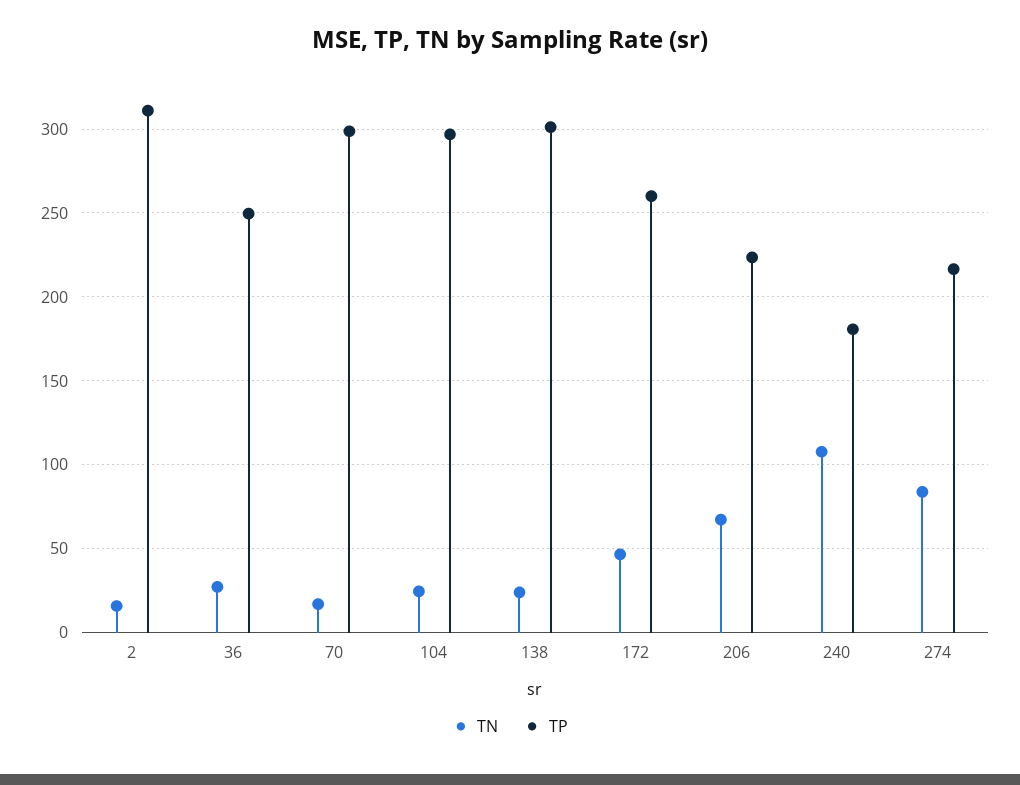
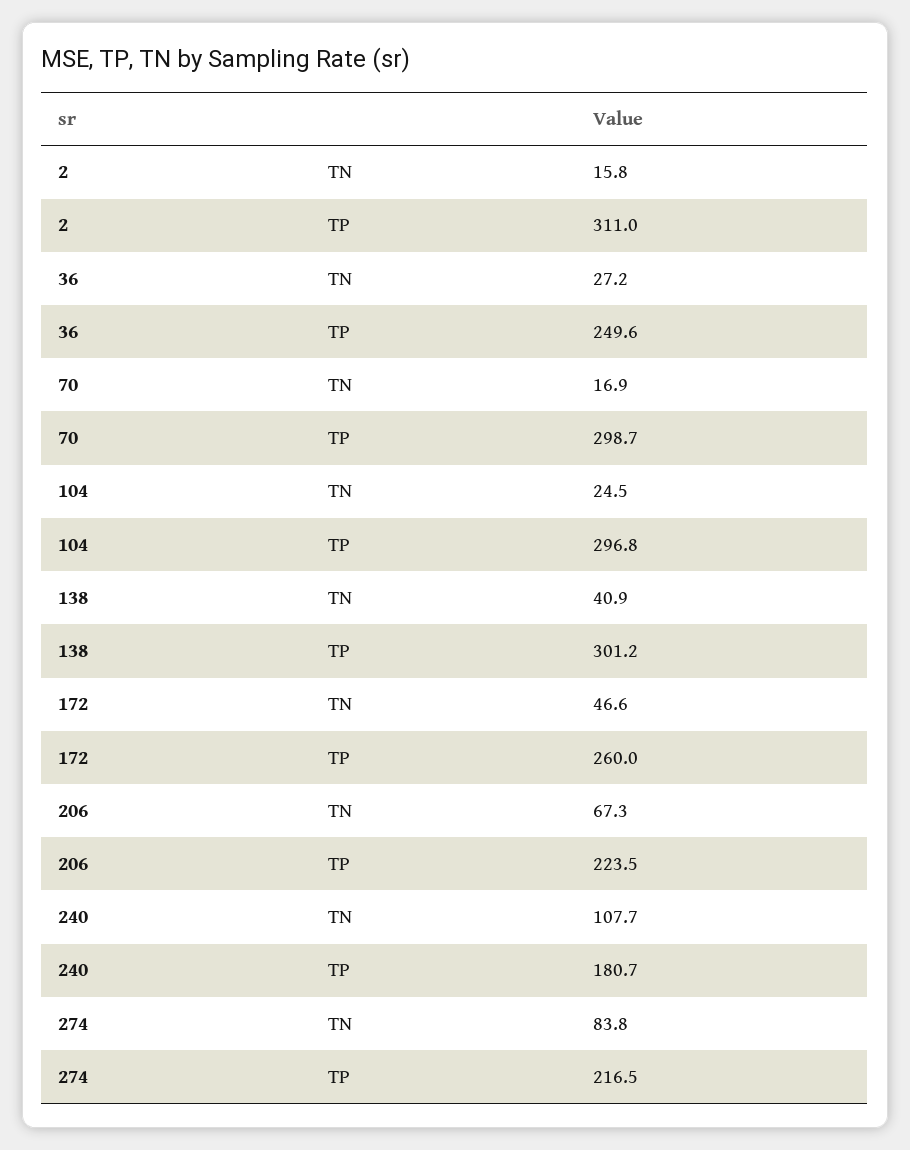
TN, 138: 25 -> 40.9

